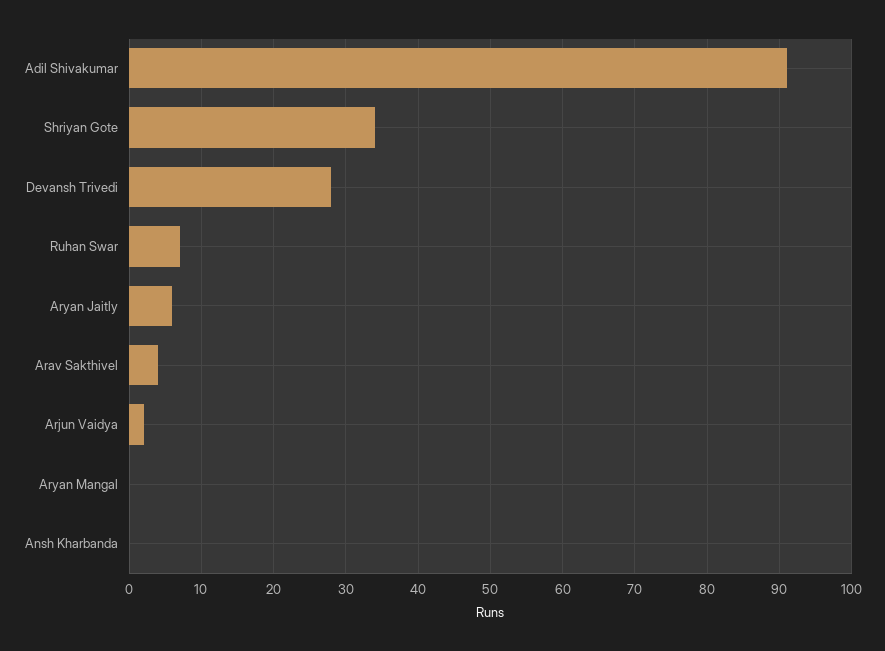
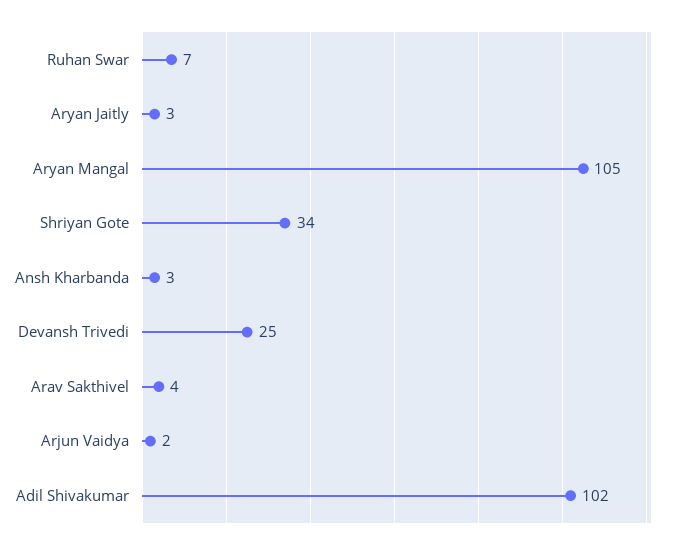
Adil Shivakumar: 91 -> 102
Devansh Trivedi: 28 -> 25
Aryan Jaitly: 6 -> 3
Aryan Mangal: 0 -> 105
Ansh Kharbanda: 0 -> 3

